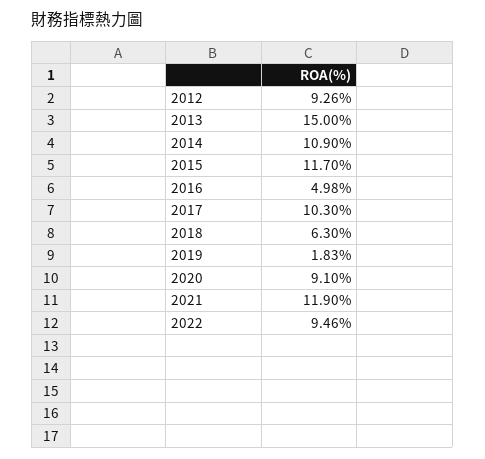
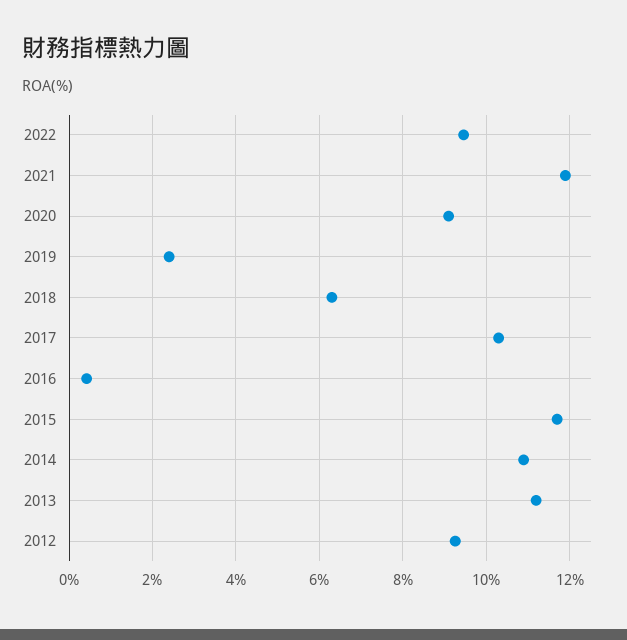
2013: 15 -> 11.2
2016: 4.98 -> 0.4
2019: 1.83 -> 2.4

